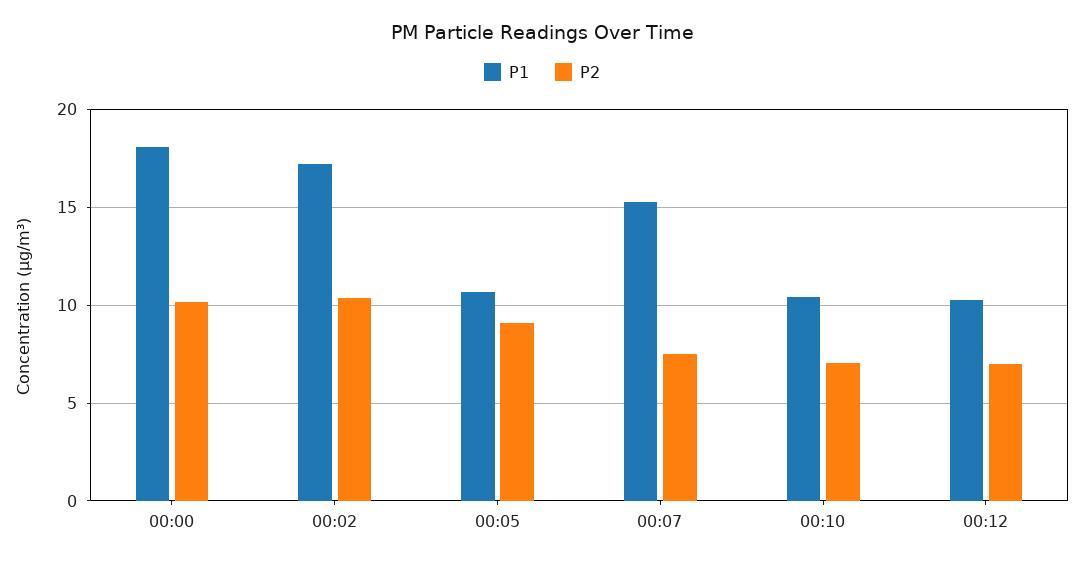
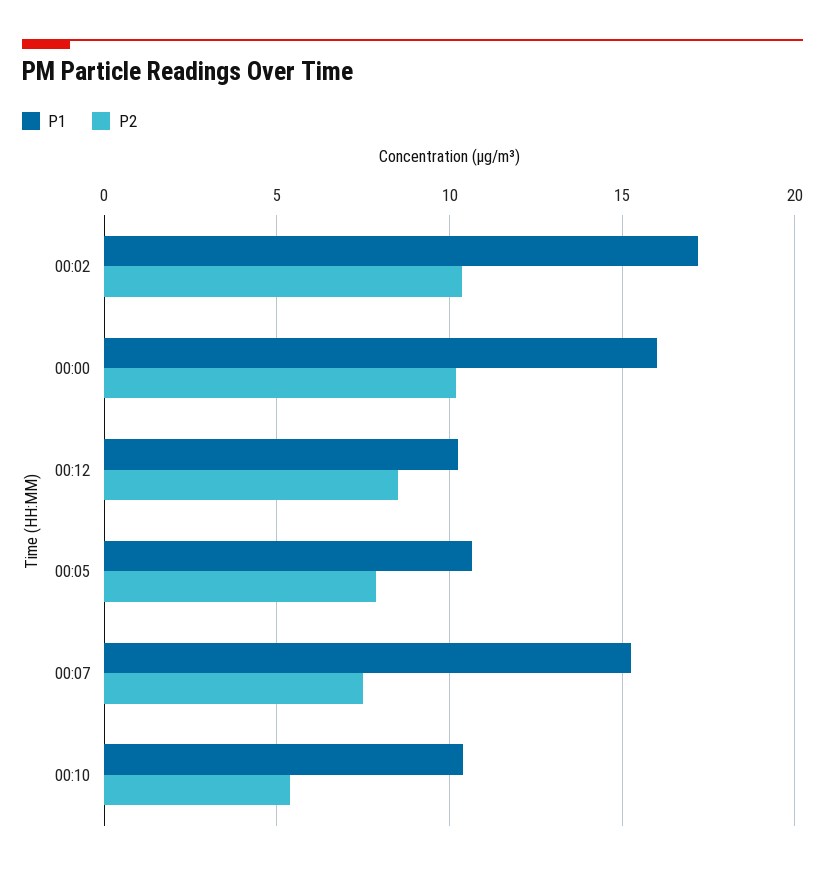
P1, 00:00: 18 -> 16
P2, 00:05: 9 -> 8
P2, 00:10: 7 -> 5.5
P2, 00:12: 7 -> 8.5

